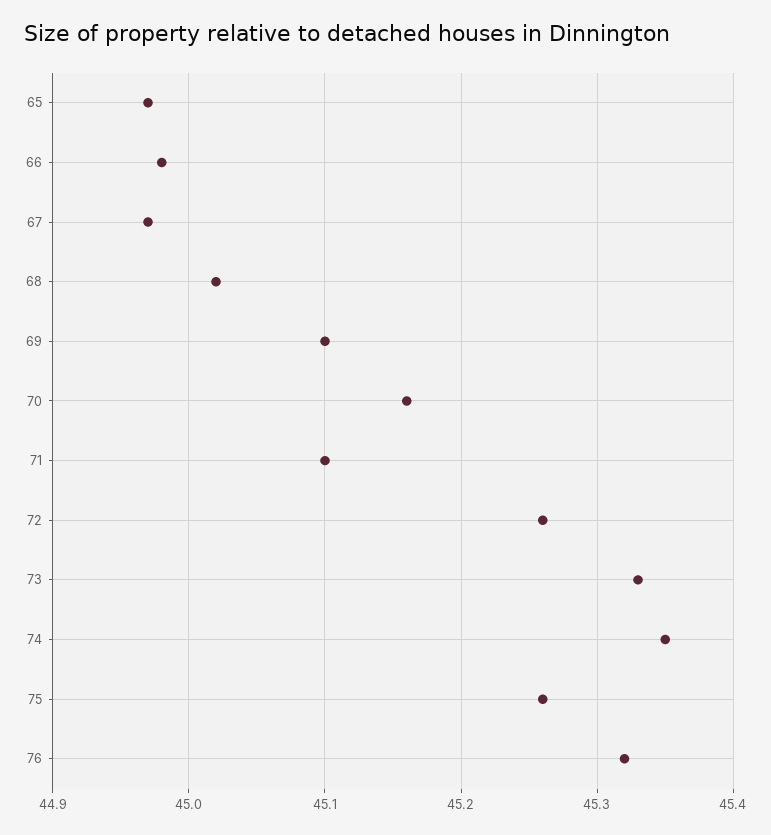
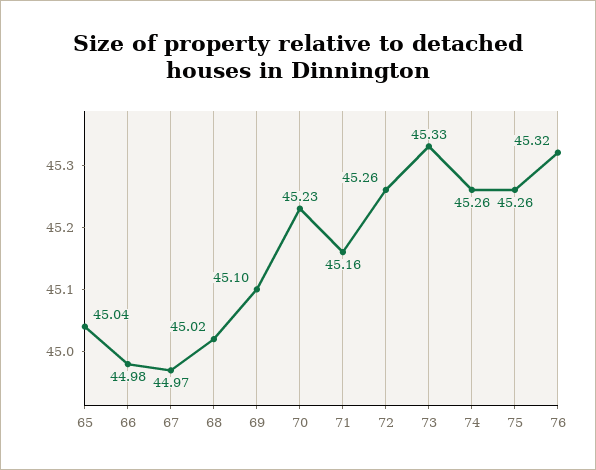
65: 44.97 -> 45.04
70: 45.16 -> 45.23
71: 45.1 -> 45.16
74: 45.35 -> 45.26

